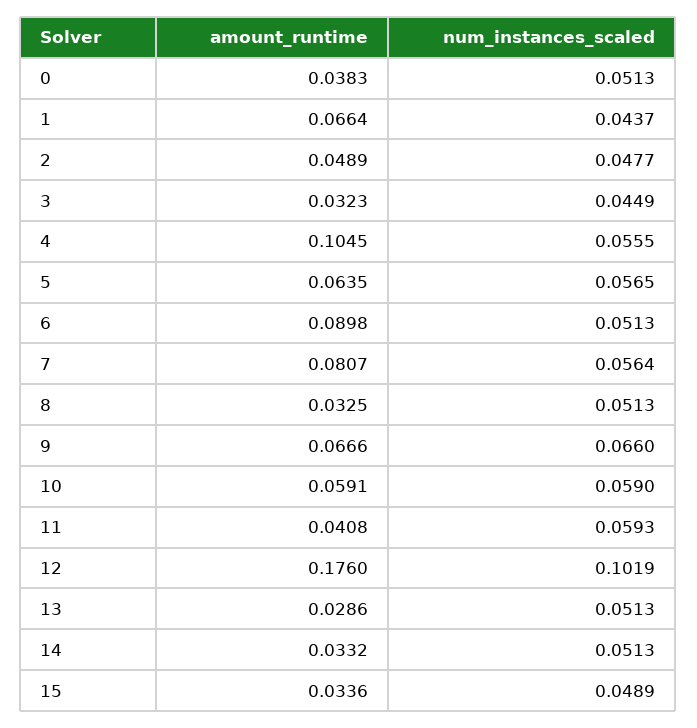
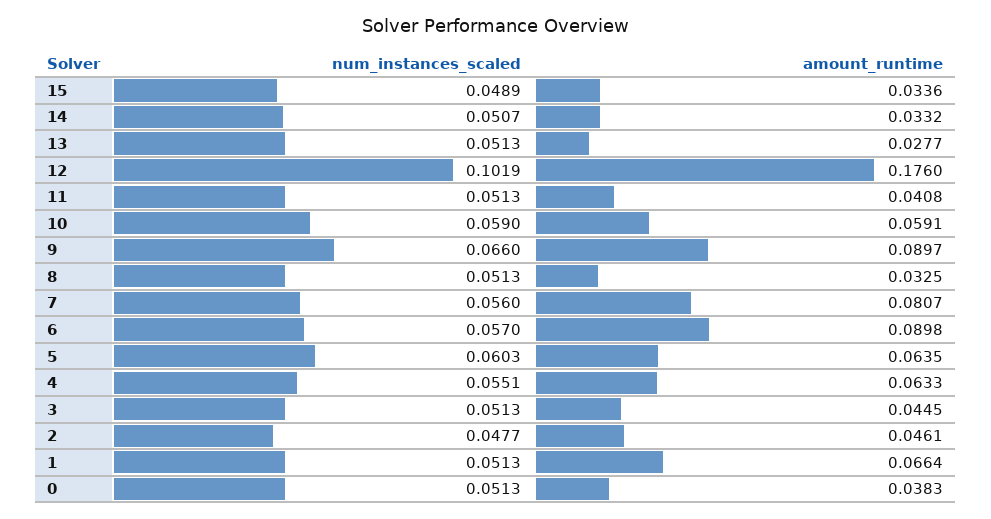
num_instances_scaled, 1: 0.0437 -> 0.0513
amount_runtime, 2: 0.0489 -> 0.0461
amount_runtime, 3: 0.0323 -> 0.0445
num_instances_scaled, 3: 0.0449 -> 0.0513
amount_runtime, 4: 0.1045 -> 0.0633
num_instances_scaled, 4: 0.0555 -> 0.0551
num_instances_scaled, 5: 0.0565 -> 0.0603
num_instances_scaled, 6: 0.0513 -> 0.057
num_instances_scaled, 7: 0.0564 -> 0.056
amount_runtime, 9: 0.0666 -> 0.0897
num_instances_scaled, 11: 0.0593 -> 0.0513
amount_runtime, 13: 0.0286 -> 0.0277
num_instances_scaled, 14: 0.0513 -> 0.0507

